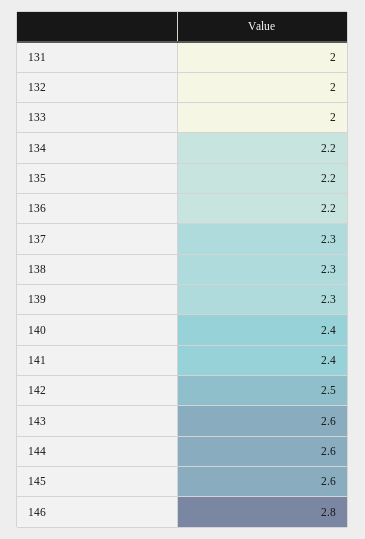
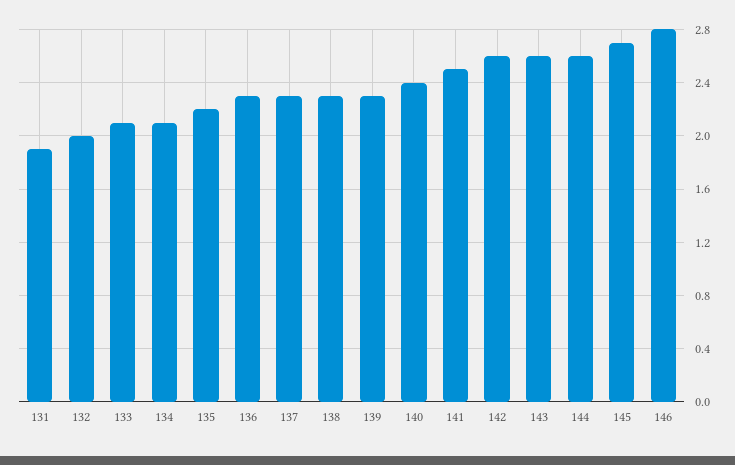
131: 2 -> 1.9
133: 2 -> 2.1
134: 2.2 -> 2.1
136: 2.2 -> 2.3
141: 2.4 -> 2.5
142: 2.5 -> 2.6
145: 2.6 -> 2.7

